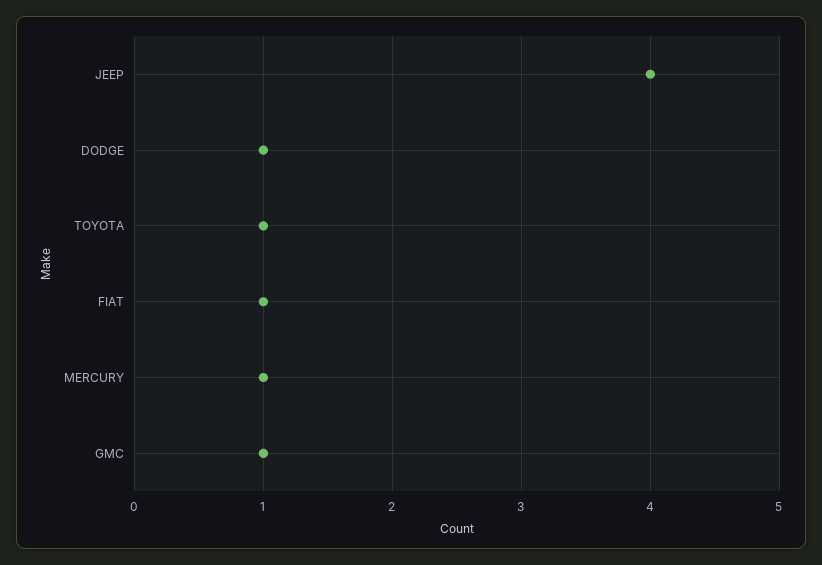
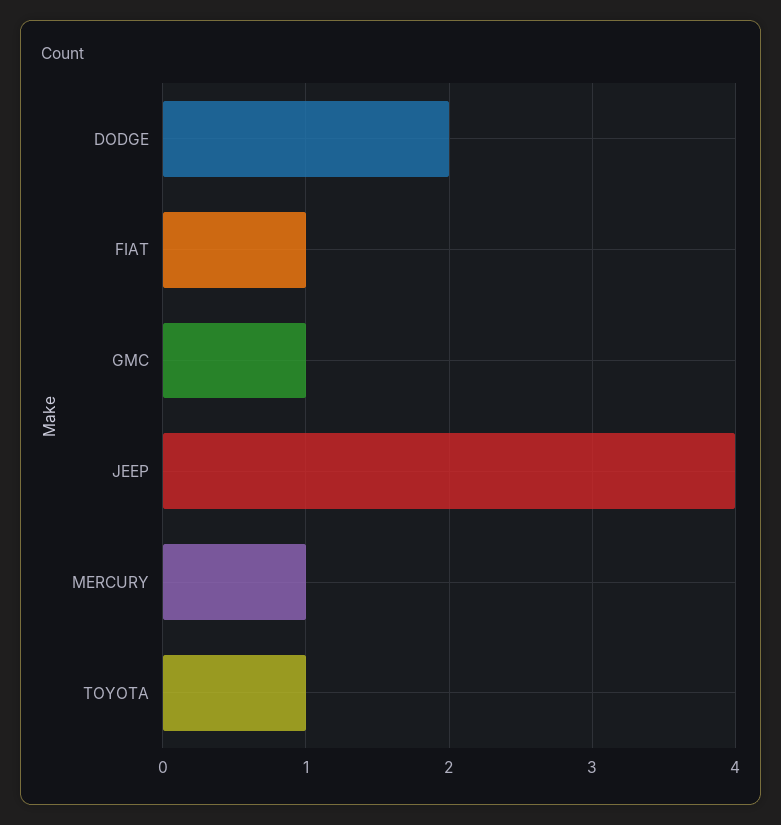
DODGE: 1 -> 2

